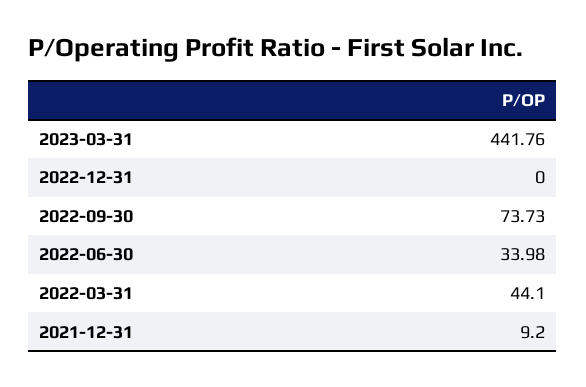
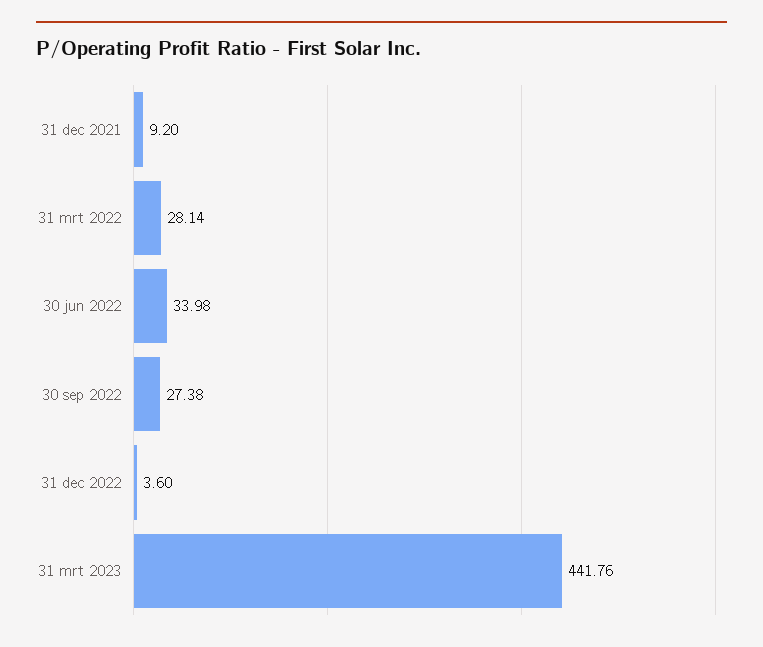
2022-12-31: 0 -> 3.6
2022-09-30: 73.73 -> 27.38
2022-03-31: 44.1 -> 28.14

